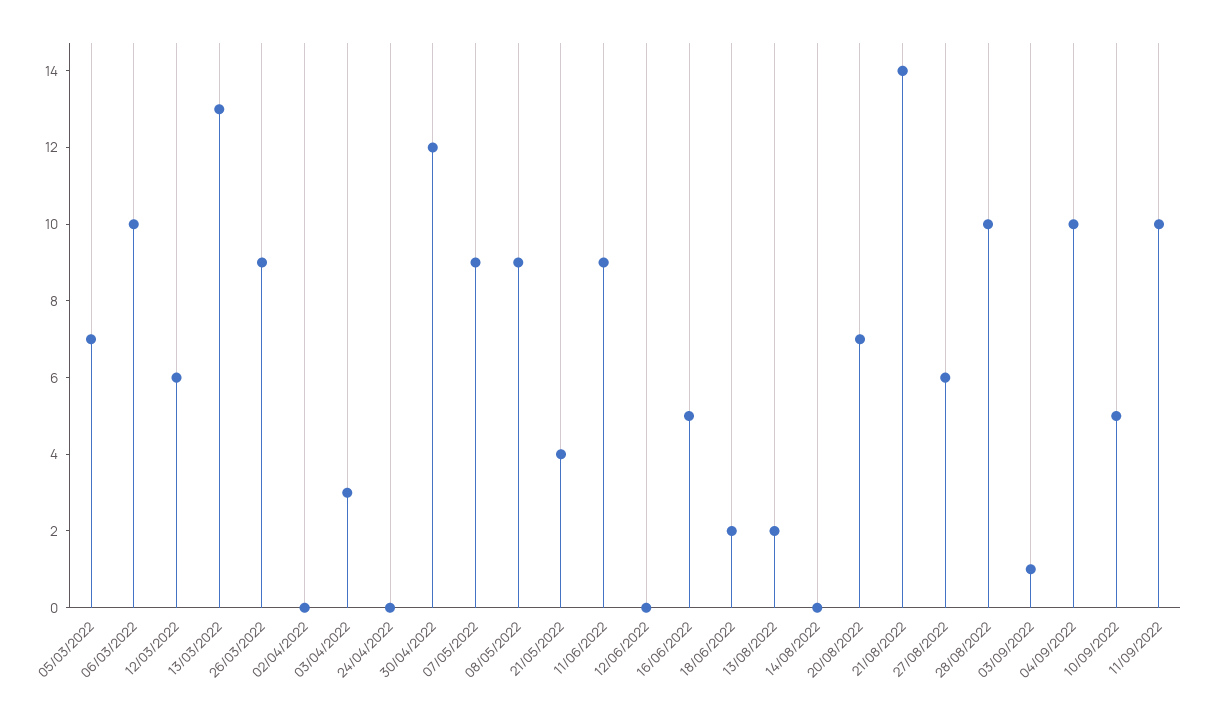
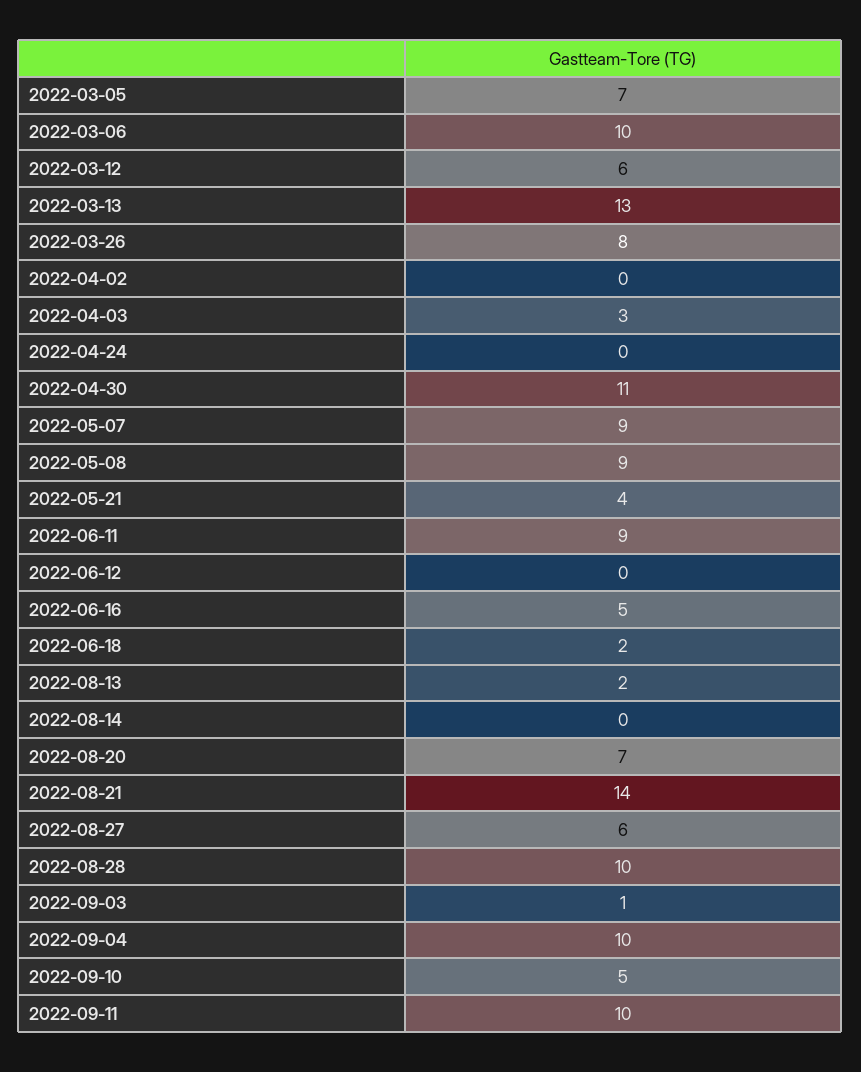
26/03/2022: 9 -> 8
30/04/2022: 12 -> 11

